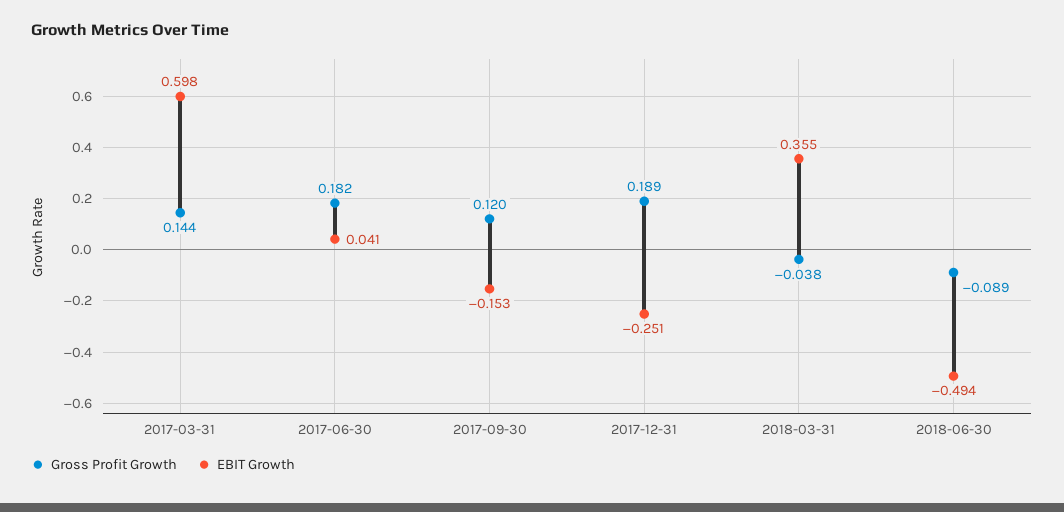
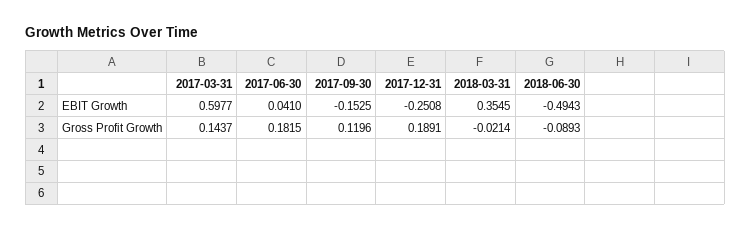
Gross Profit Growth, 2018-03-31: -0.038 -> -0.0214

